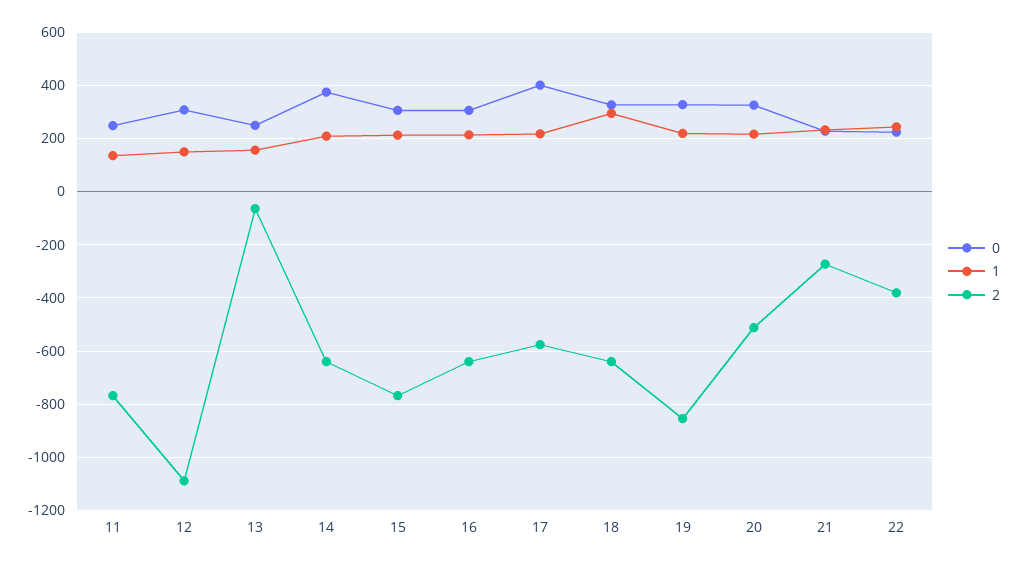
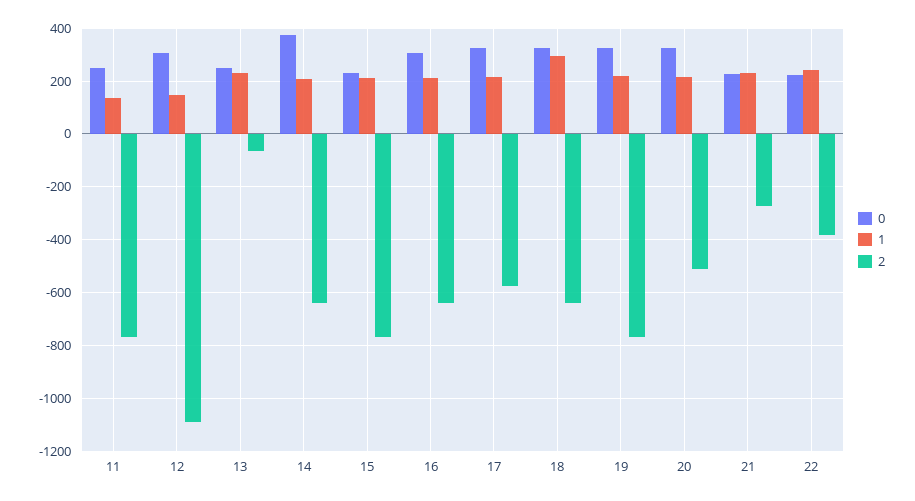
1, 13: 150 -> 225
0, 15: 300 -> 225
0, 17: 400 -> 325
2, 19: -850 -> -775

